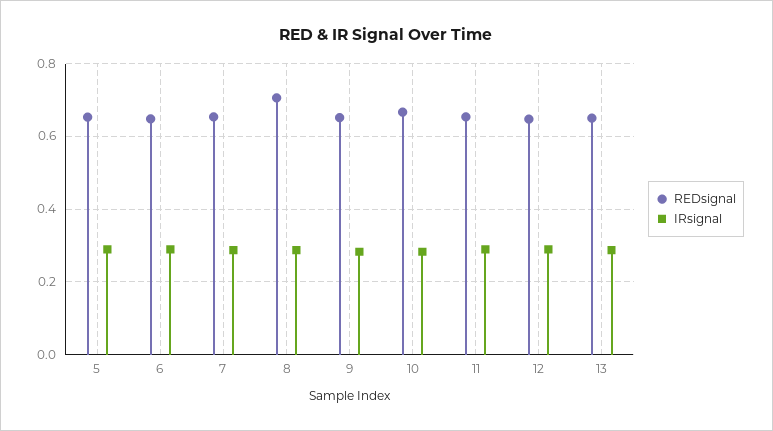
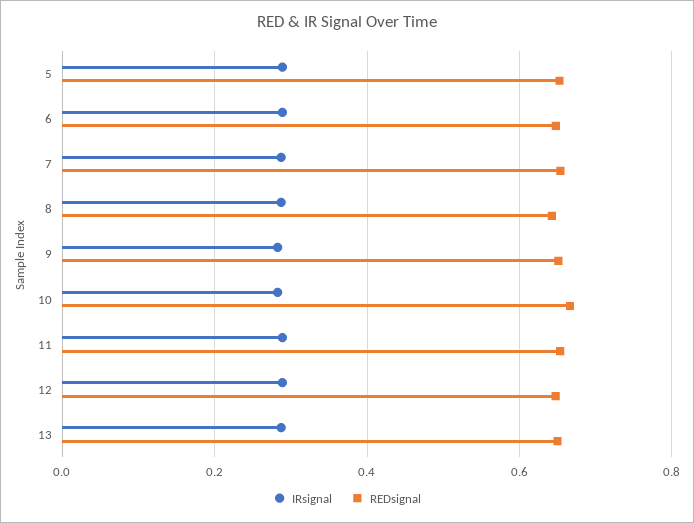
REDsignal, 8: 0.7 -> 0.64

